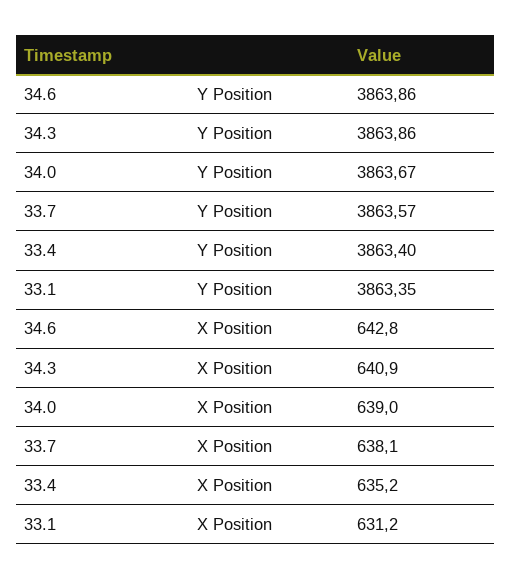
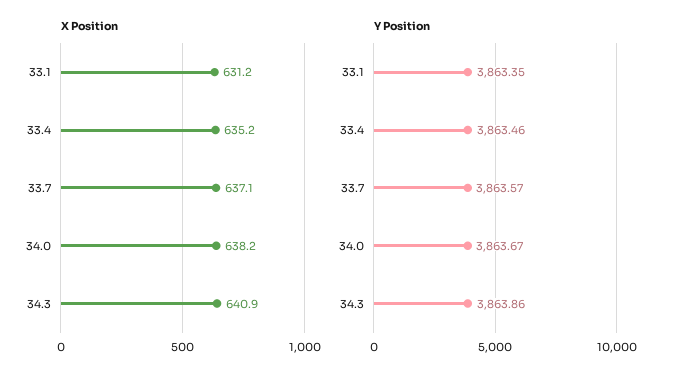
Y Position, 34.6: 3863.86 -> none
Y Position, 33.4: 3863.4 -> 3863.46
X Position, 34.6: 642.8 -> none
X Position, 34.0: 639 -> 638.2
X Position, 33.7: 638.1 -> 637.1

